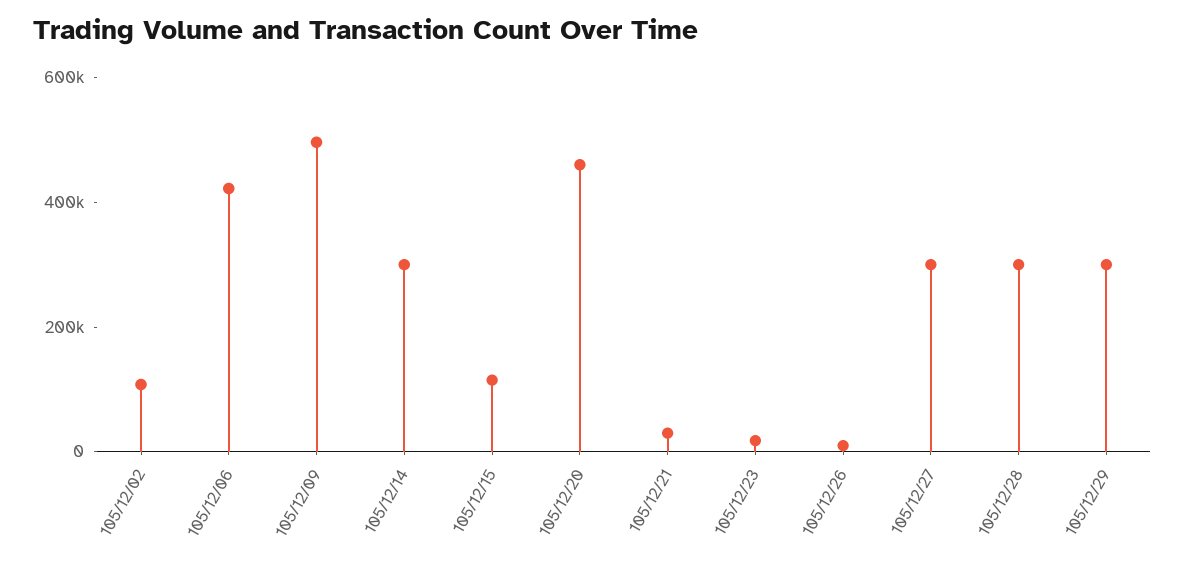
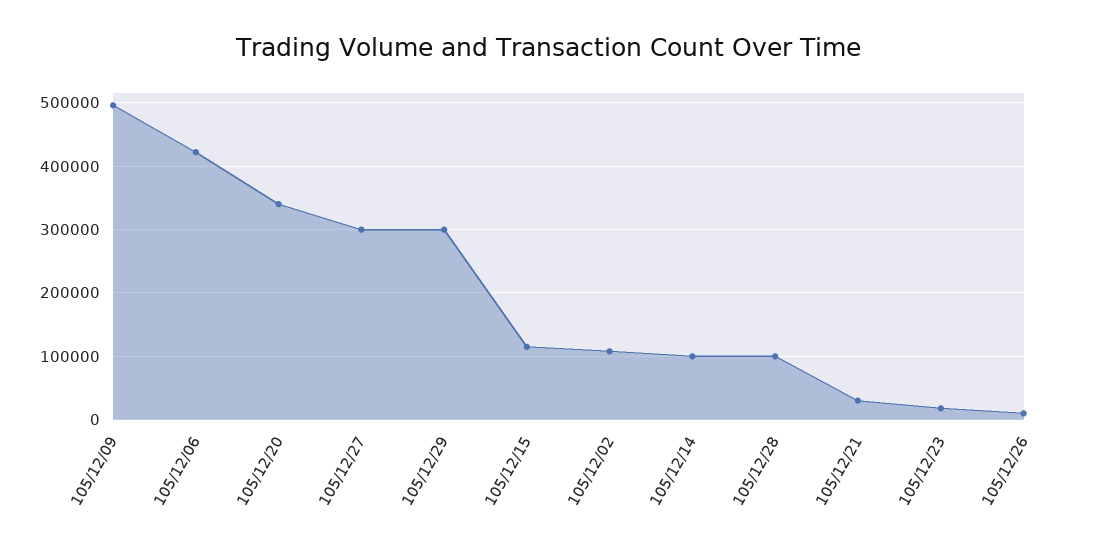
105/12/14: 300000 -> 100000
105/12/20: 450000 -> 340000
105/12/28: 300000 -> 100000

